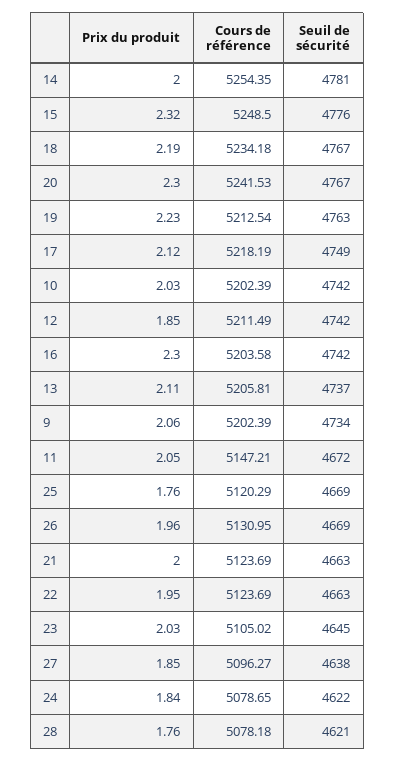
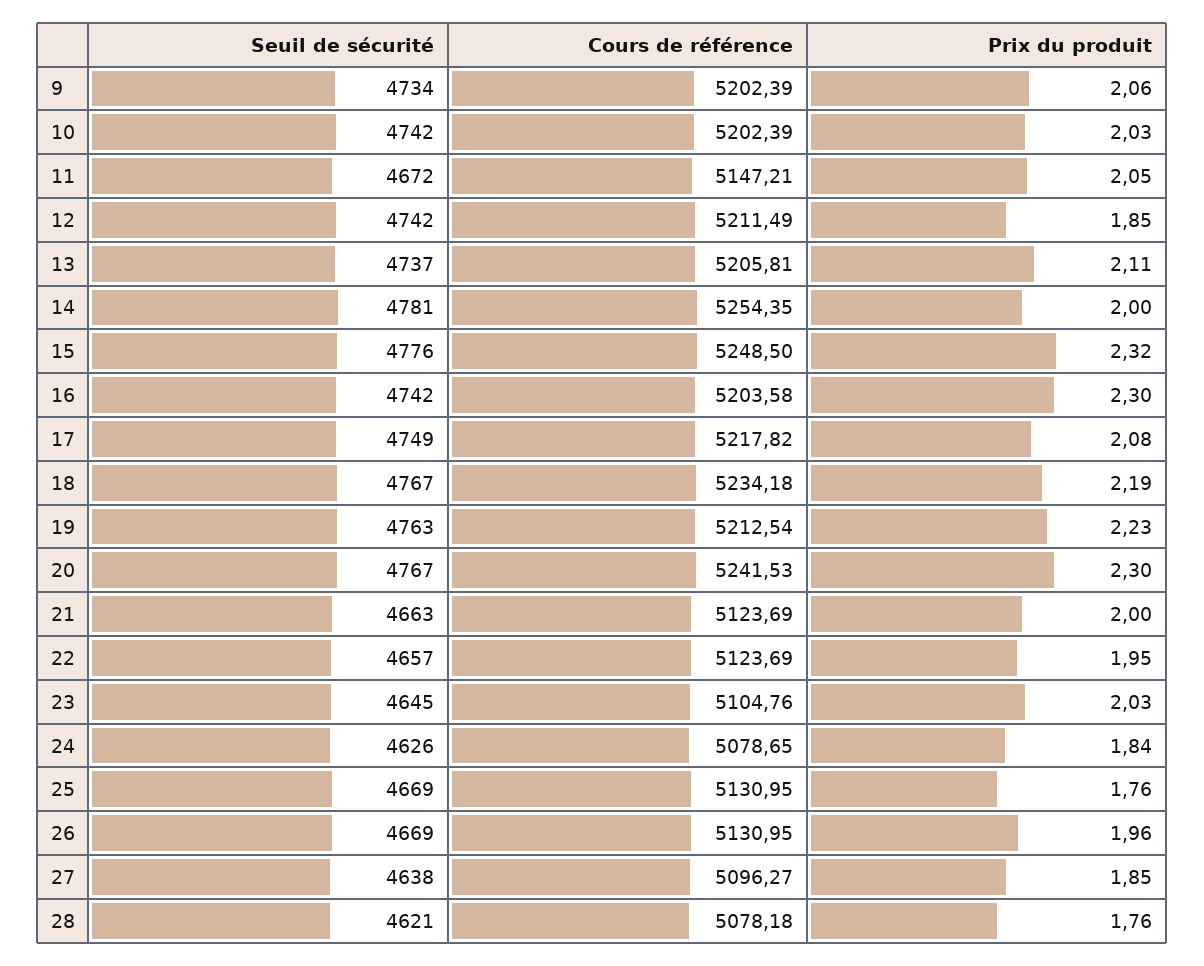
Prix du produit, 17: 2.12 -> 2.08
Cours de référence, 17: 5218.19 -> 5217.82
Cours de référence, 25: 5120.29 -> 5130.95
Seuil de sécurité, 22: 4663 -> 4657
Cours de référence, 23: 5105.02 -> 5104.76
Seuil de sécurité, 24: 4622 -> 4626

